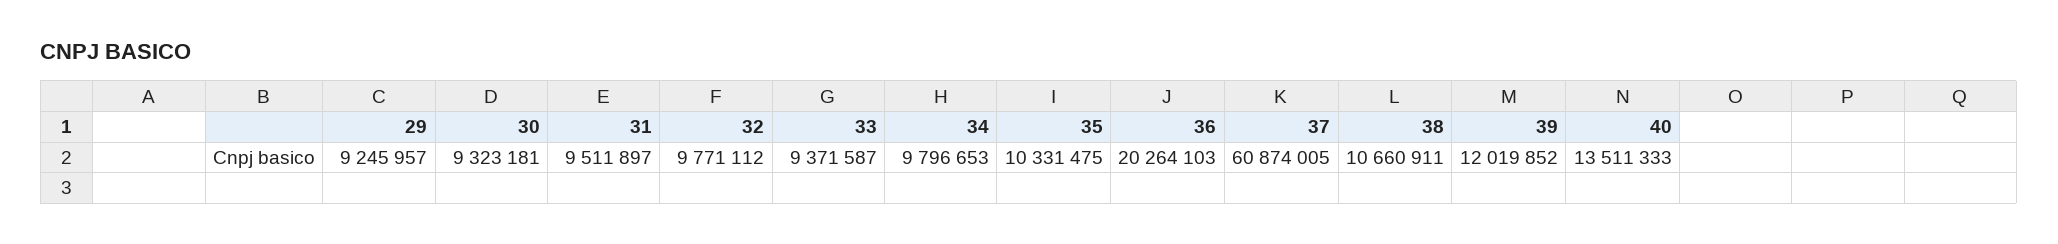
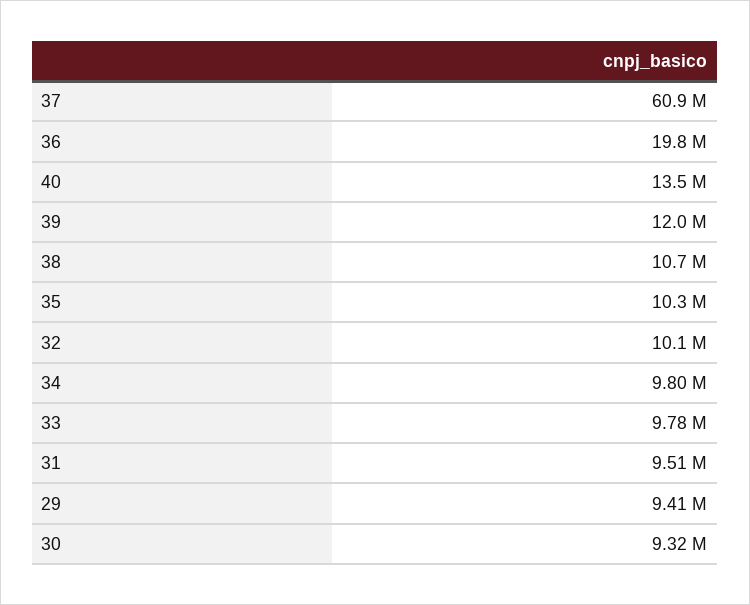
29: 9245957 -> 9410000
32: 9771112 -> 10100000
33: 9371587 -> 9780000
36: 20264103 -> 19800000

